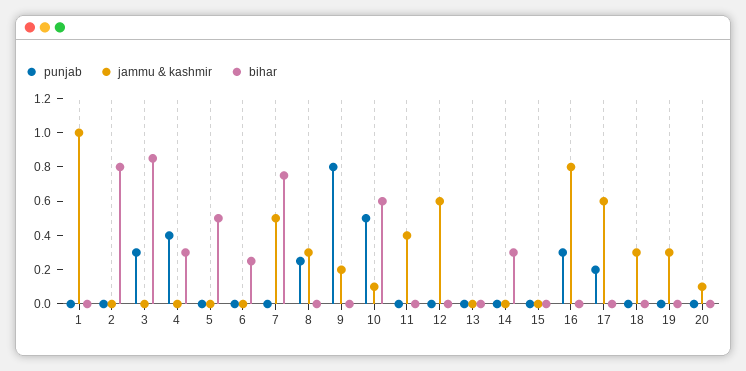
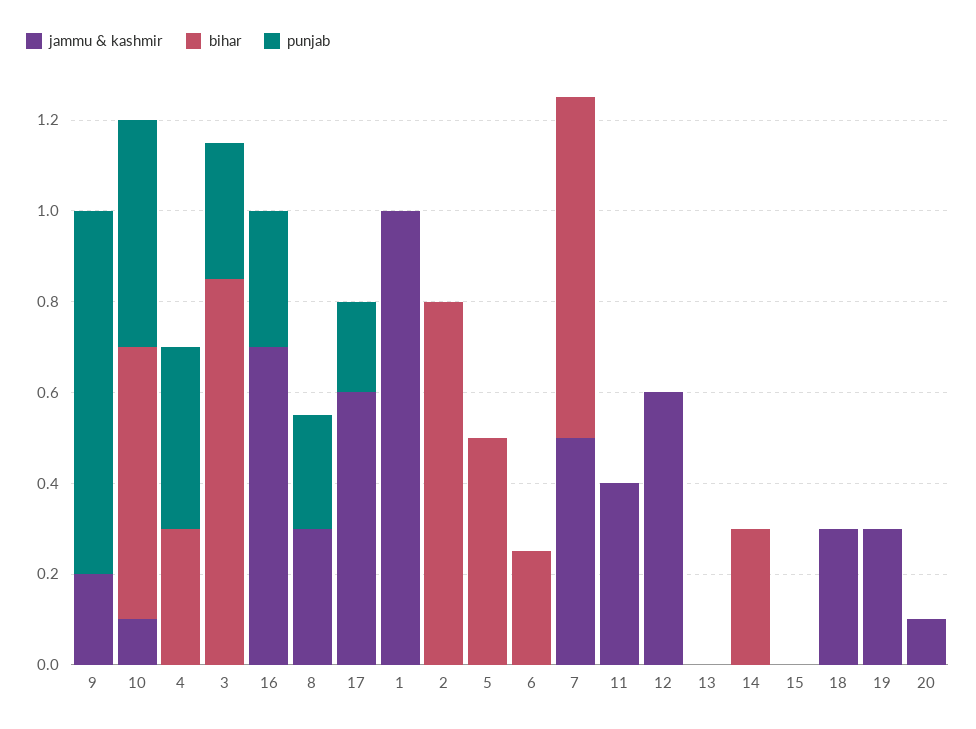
jammu & kashmir, 16: 0.8 -> 0.7

